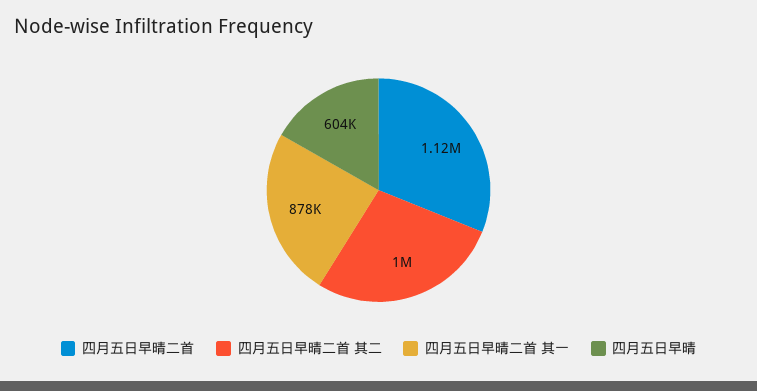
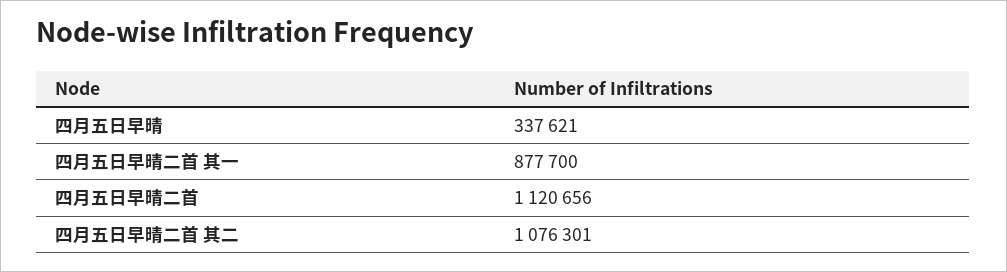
四月五日早晴二首 其二: 1000000 -> 1076301
四月五日早晴: 604000 -> 337621

